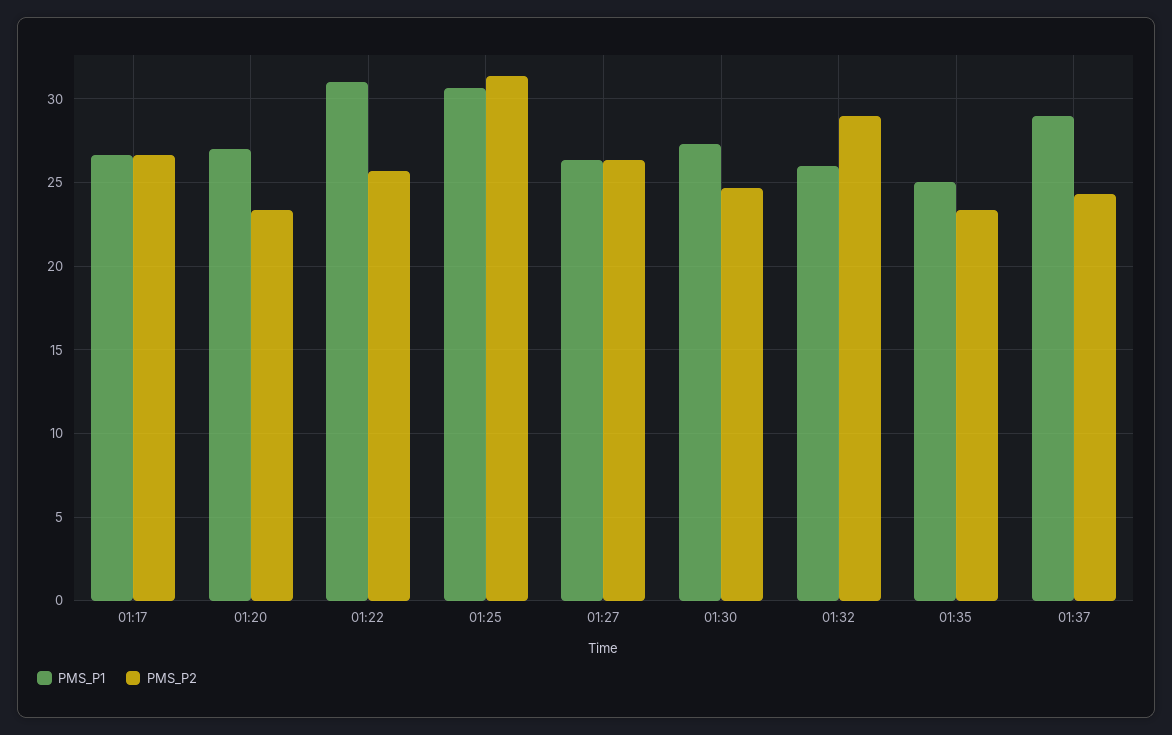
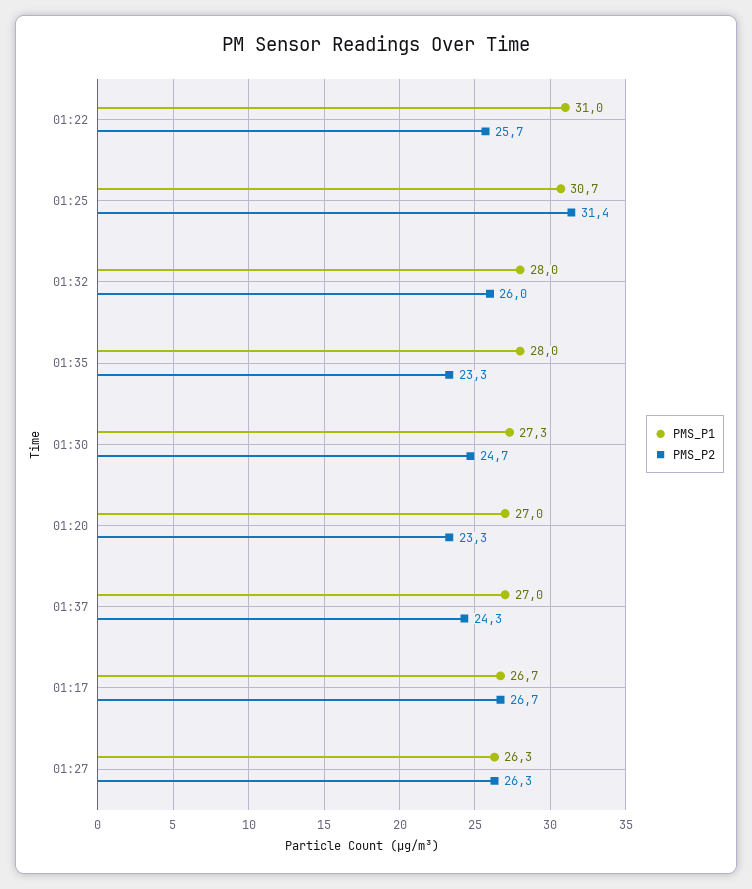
PMS_P1, 01:32: 26 -> 28
PMS_P2, 01:32: 29 -> 26
PMS_P1, 01:35: 25 -> 28
PMS_P1, 01:37: 29 -> 27

